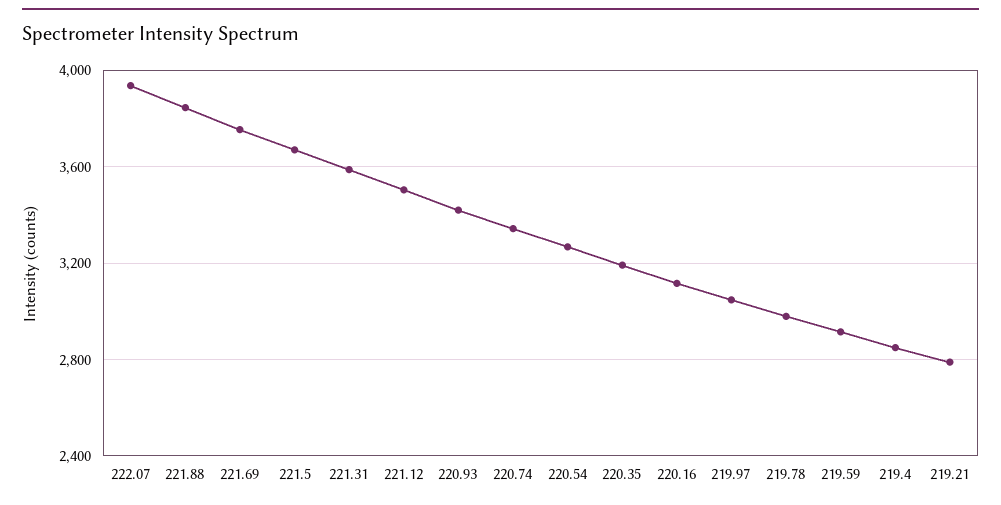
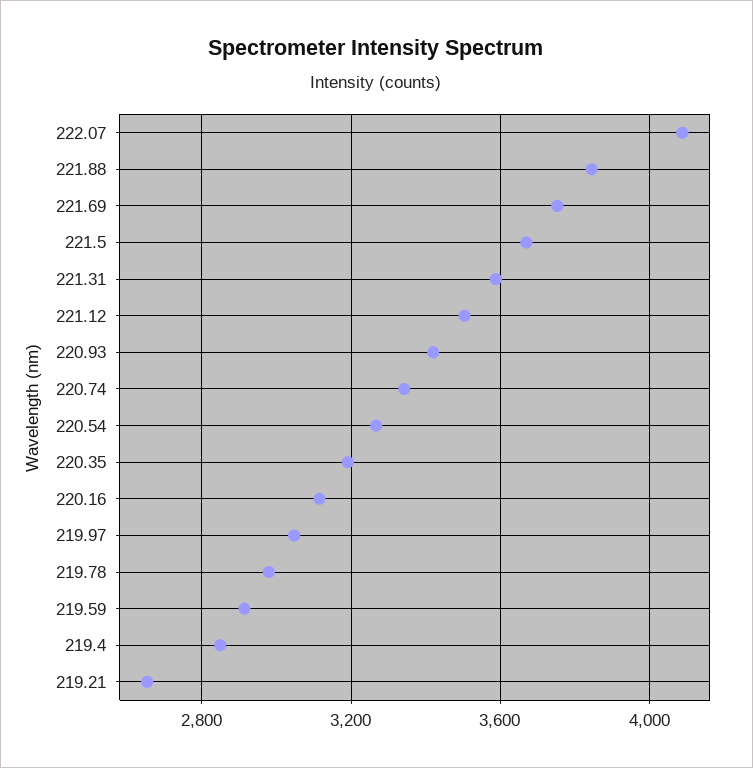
222.07: 3950 -> 4100
219.21: 2800 -> 2650

